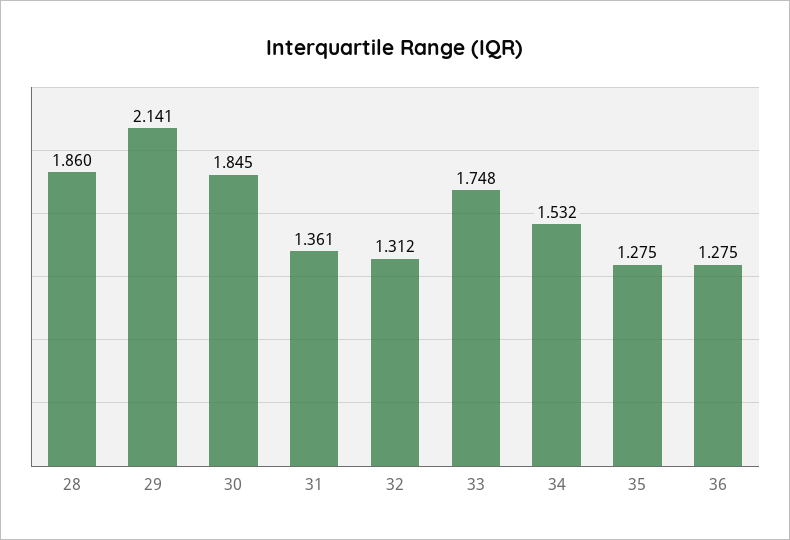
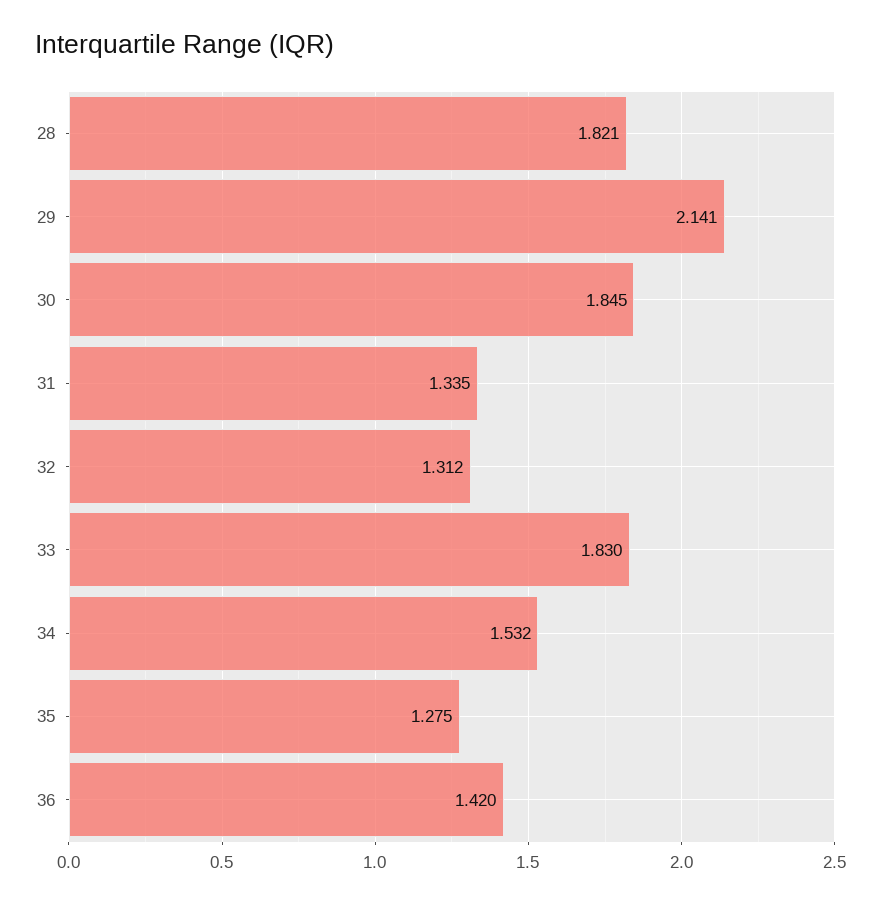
28: 1.86 -> 1.821
31: 1.361 -> 1.335
33: 1.748 -> 1.83
36: 1.275 -> 1.42

